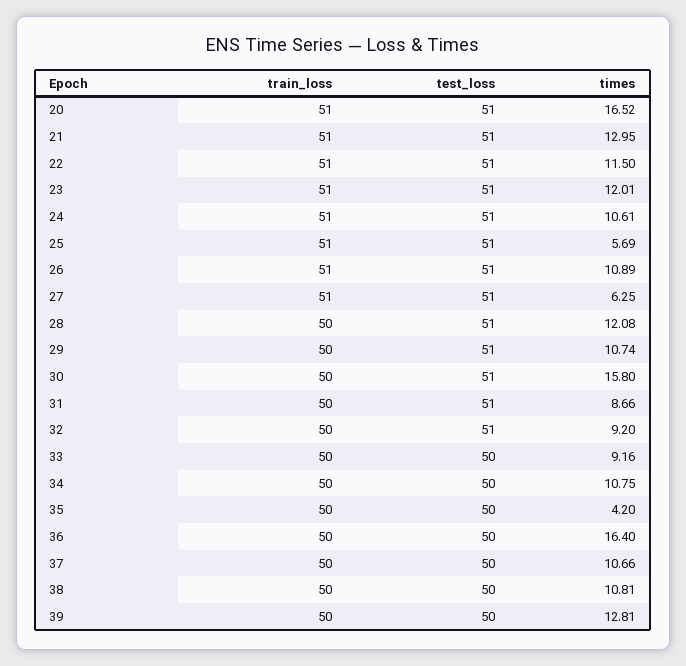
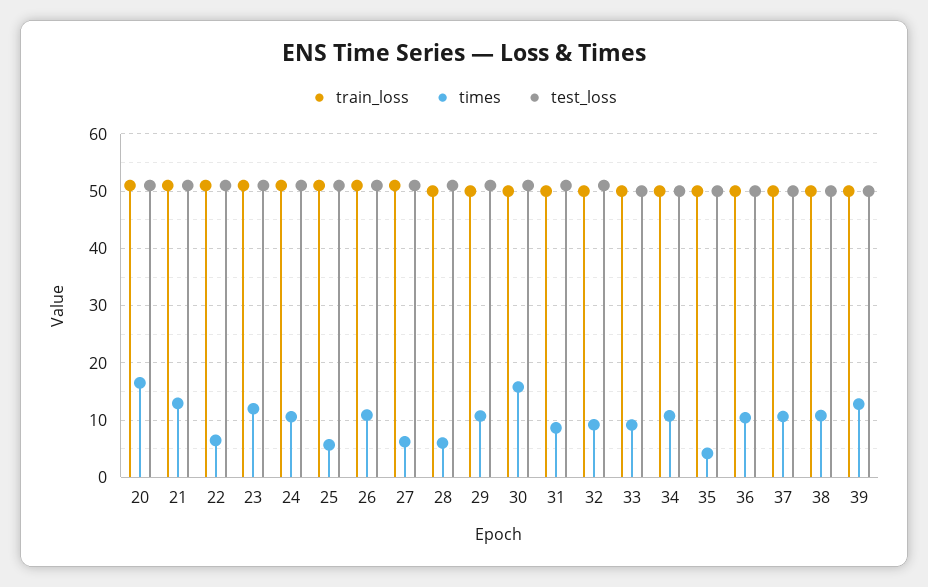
times, 22: 11.5 -> 6
times, 28: 12.08 -> 6
times, 36: 16.4 -> 10

